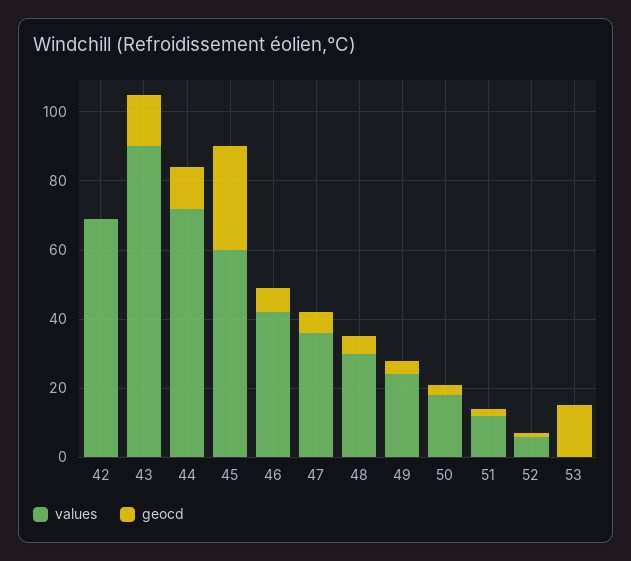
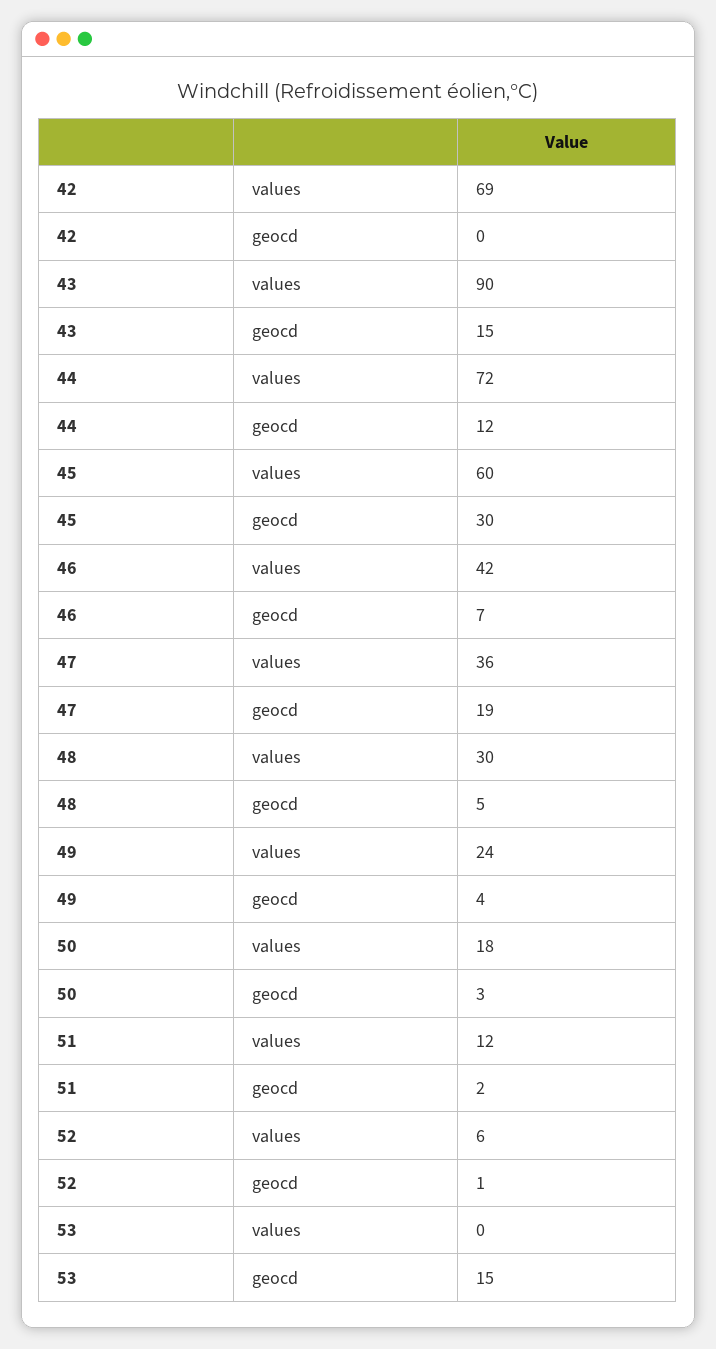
geocd, 47: 5 -> 19

